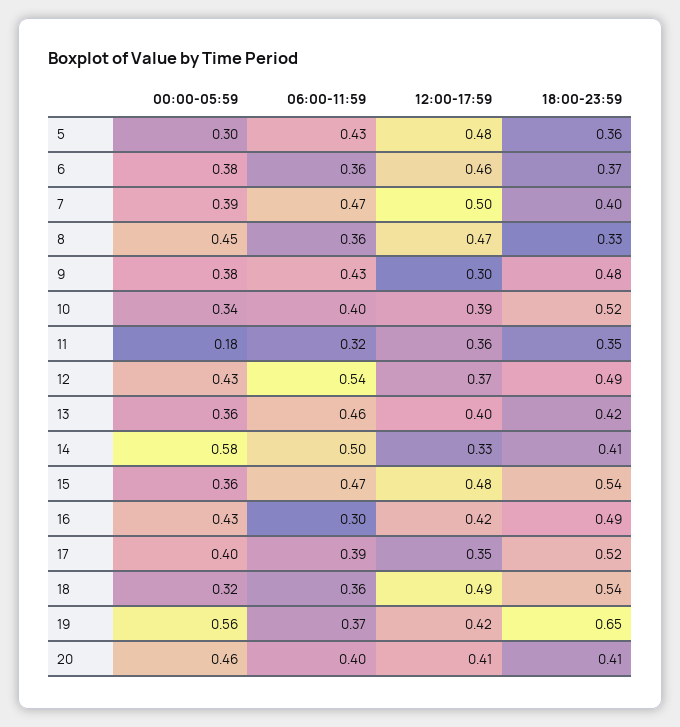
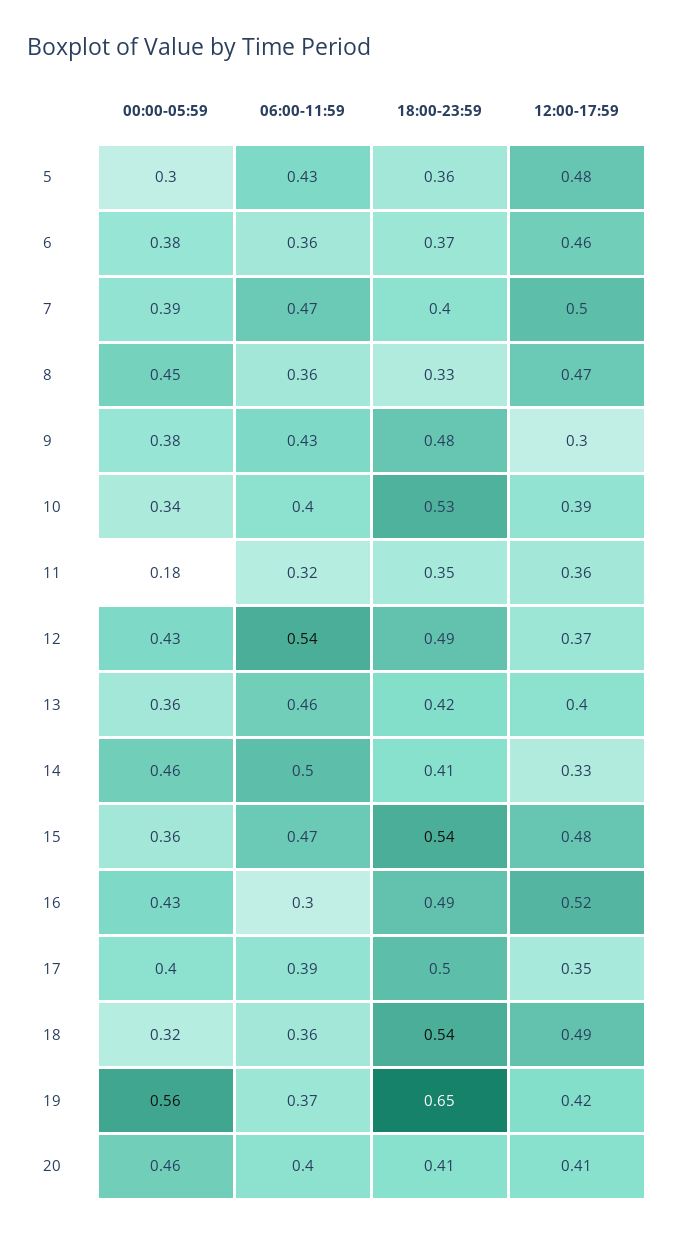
18:00-23:59, 10: 0.52 -> 0.53
00:00-05:59, 14: 0.58 -> 0.46
12:00-17:59, 16: 0.42 -> 0.52
18:00-23:59, 17: 0.52 -> 0.5

